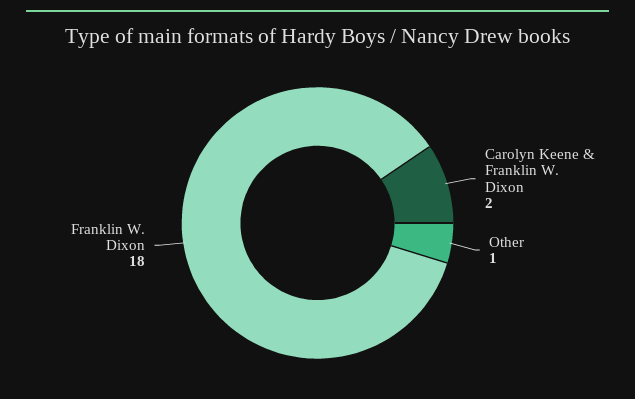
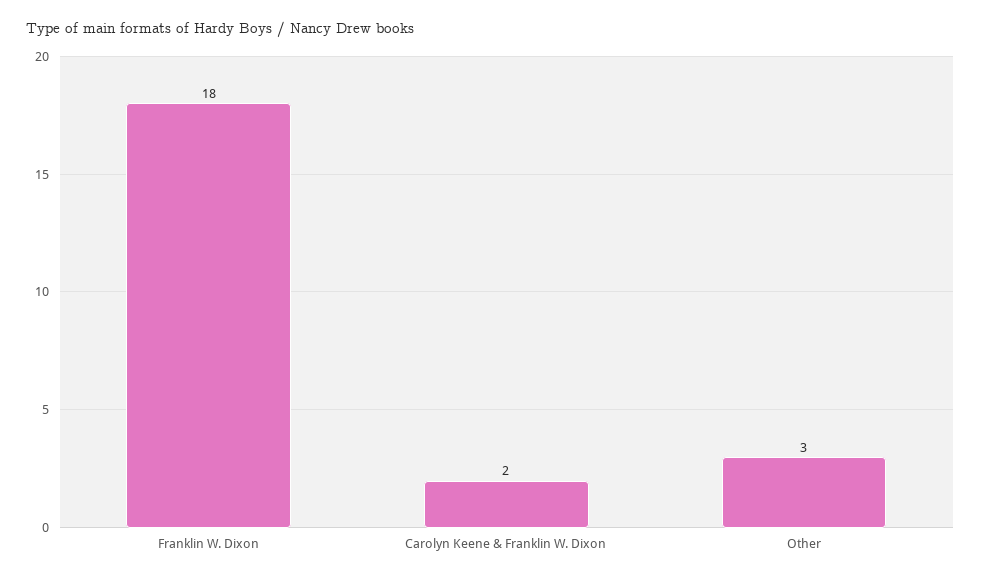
Other: 1 -> 3

